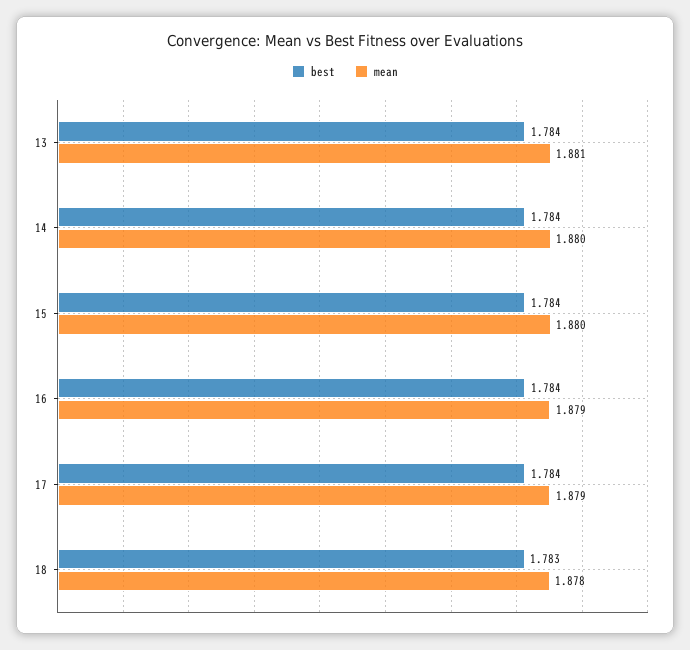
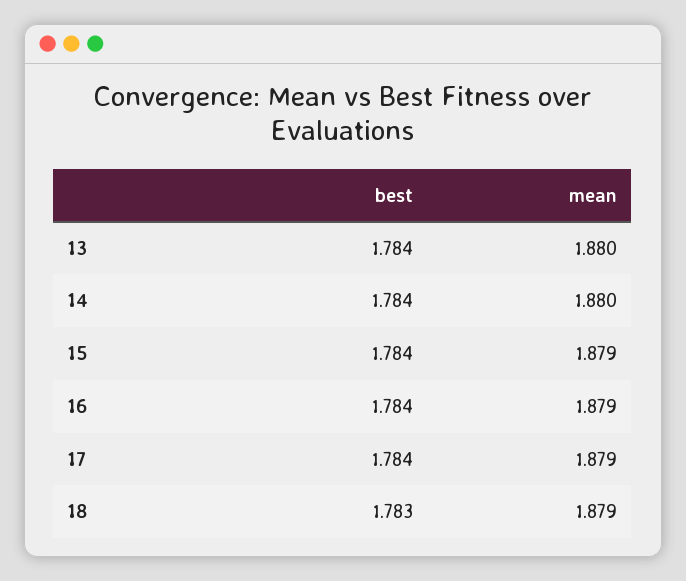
mean, 13: 1.881 -> 1.88
mean, 15: 1.88 -> 1.879
mean, 18: 1.878 -> 1.879

